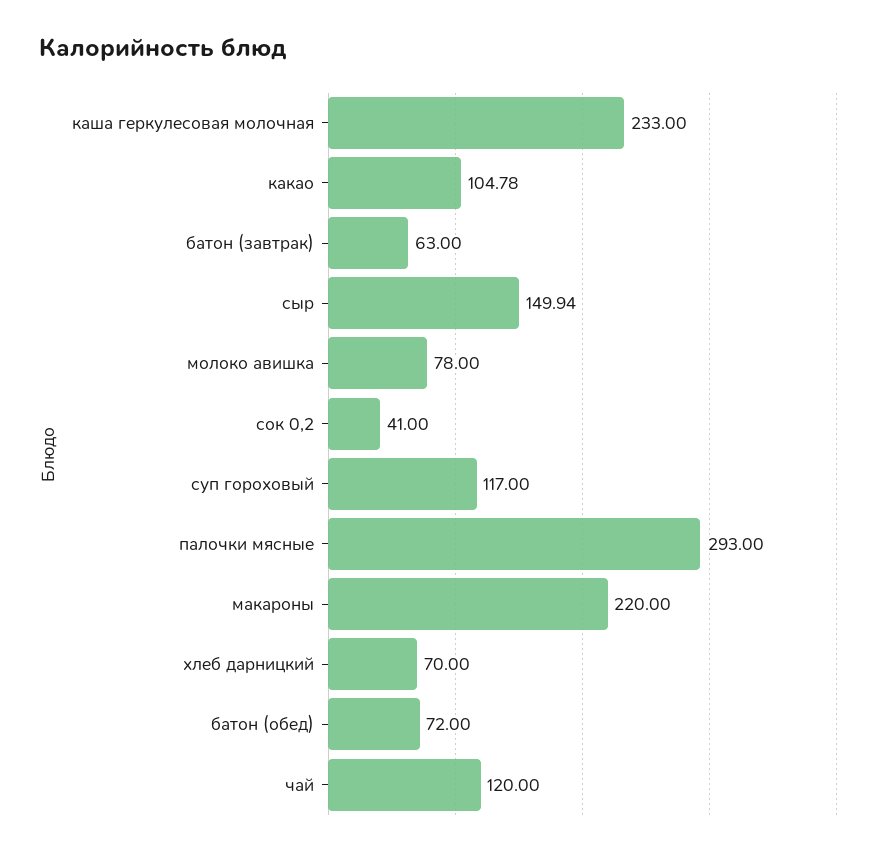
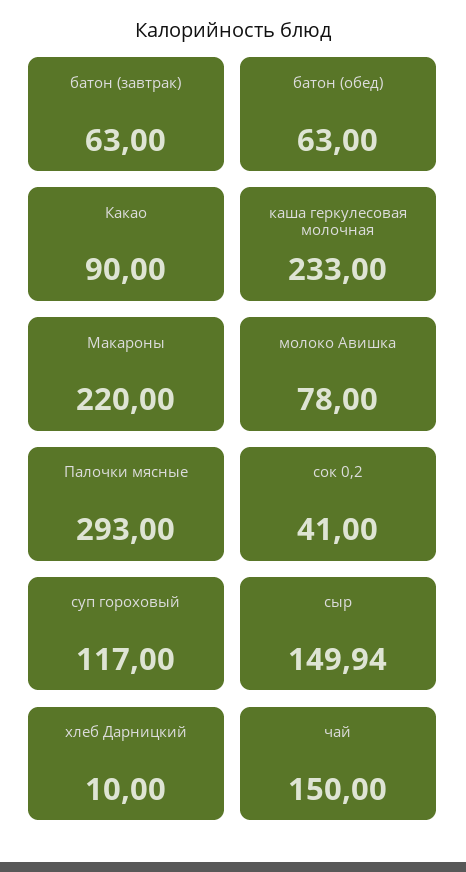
какао: 104.78 -> 90
хлеб дарницкий: 70 -> 10
батон (обед): 72 -> 63
чай: 120 -> 150

